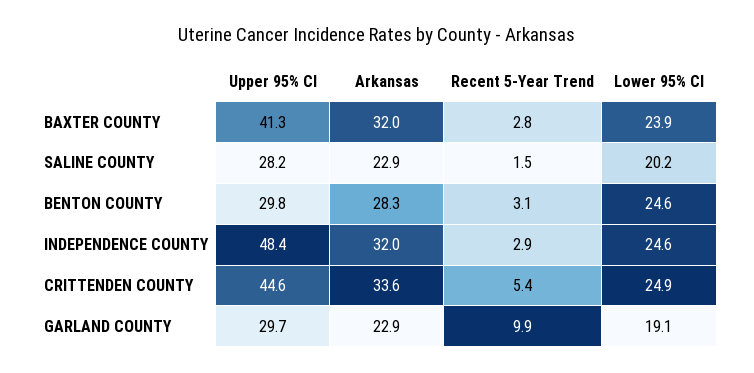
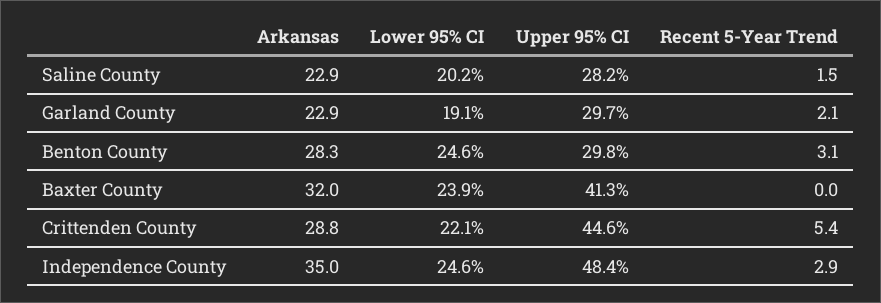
Recent 5-Year Trend, BAXTER COUNTY: 2.8 -> 0
Arkansas, INDEPENDENCE COUNTY: 32 -> 35
Arkansas, CRITTENDEN COUNTY: 33.6 -> 28.8
Lower 95% CI, CRITTENDEN COUNTY: 24.9 -> 22.1
Recent 5-Year Trend, GARLAND COUNTY: 9.9 -> 2.1

